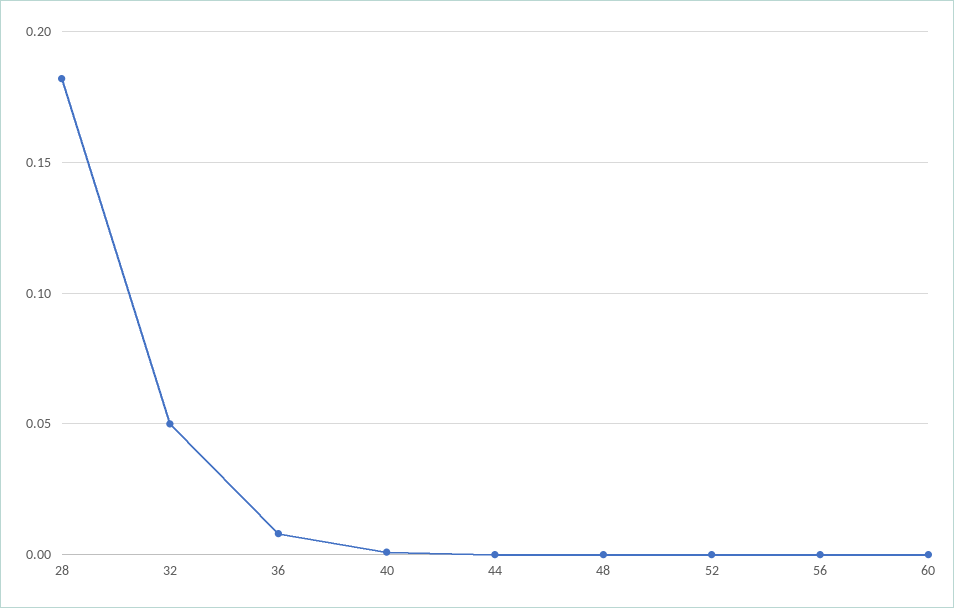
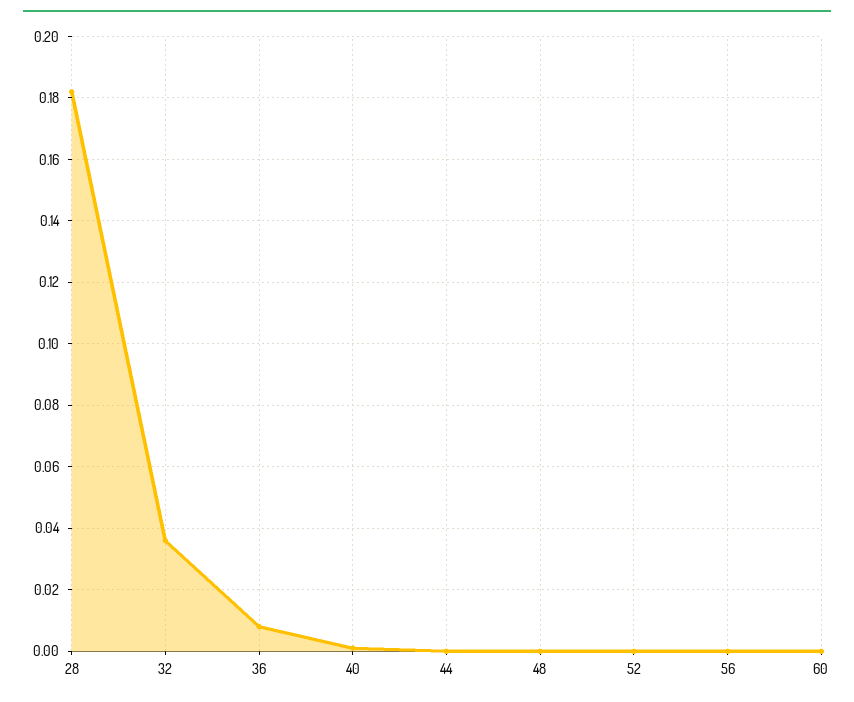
32: 0.05 -> 0.035

